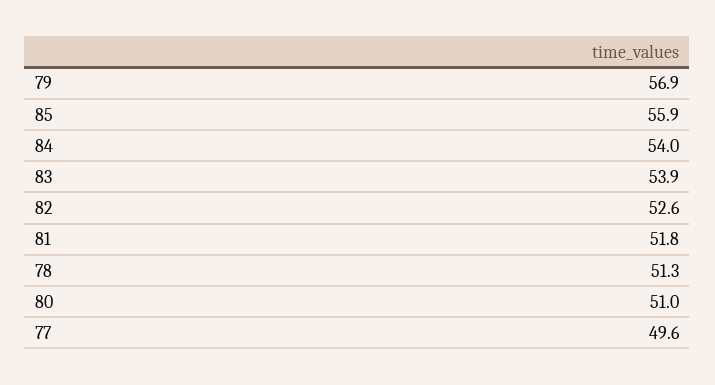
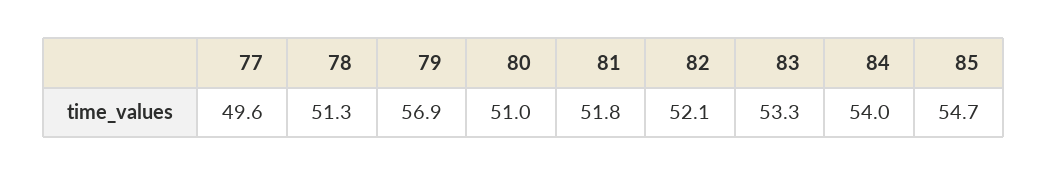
85: 55.9 -> 54.7
83: 53.9 -> 53.3
82: 52.6 -> 52.1

